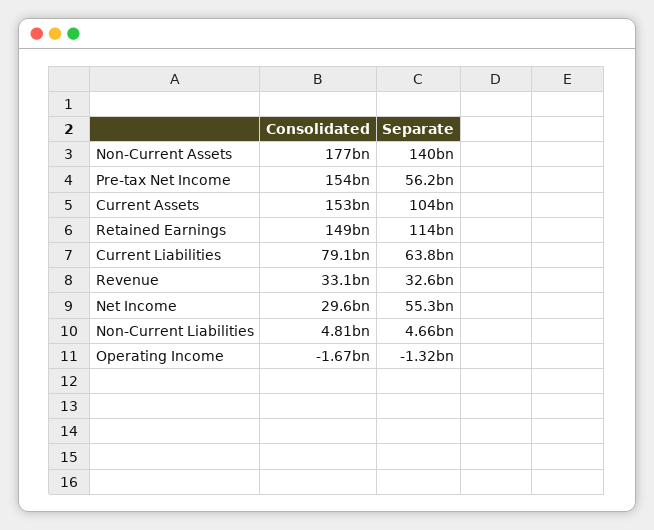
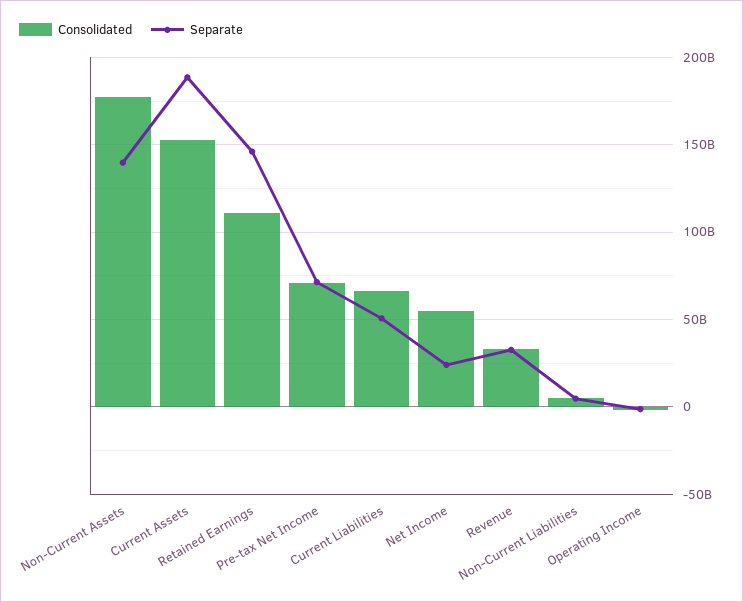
Consolidated, Pre-tax Net Income: 154000000000 -> 70000000000
Separate, Pre-tax Net Income: 56200000000 -> 70000000000
Separate, Current Assets: 104000000000 -> 190000000000
Consolidated, Retained Earnings: 149000000000 -> 110000000000
Separate, Retained Earnings: 114000000000 -> 145000000000
Consolidated, Current Liabilities: 79100000000 -> 65000000000
Separate, Current Liabilities: 63800000000 -> 50000000000
Consolidated, Net Income: 29600000000 -> 55000000000
Separate, Net Income: 55300000000 -> 25000000000

